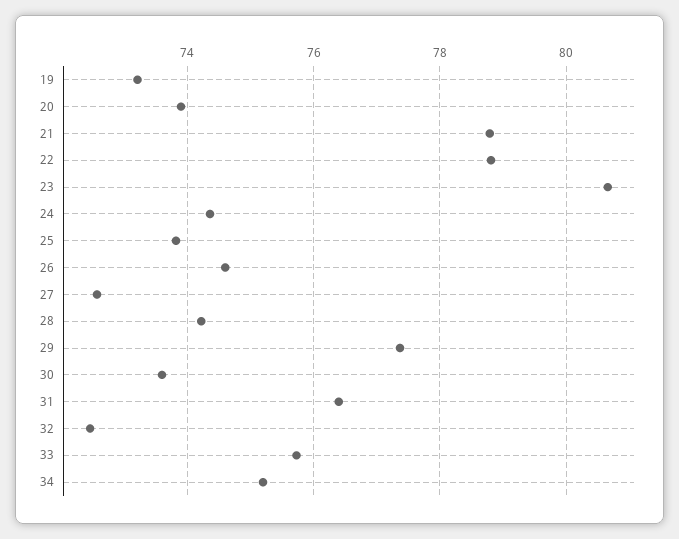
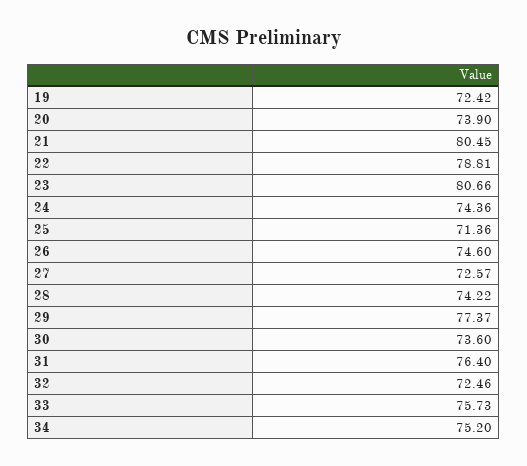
19: 73.2 -> 72.42
21: 78.8 -> 80.45
25: 73.8 -> 71.36

